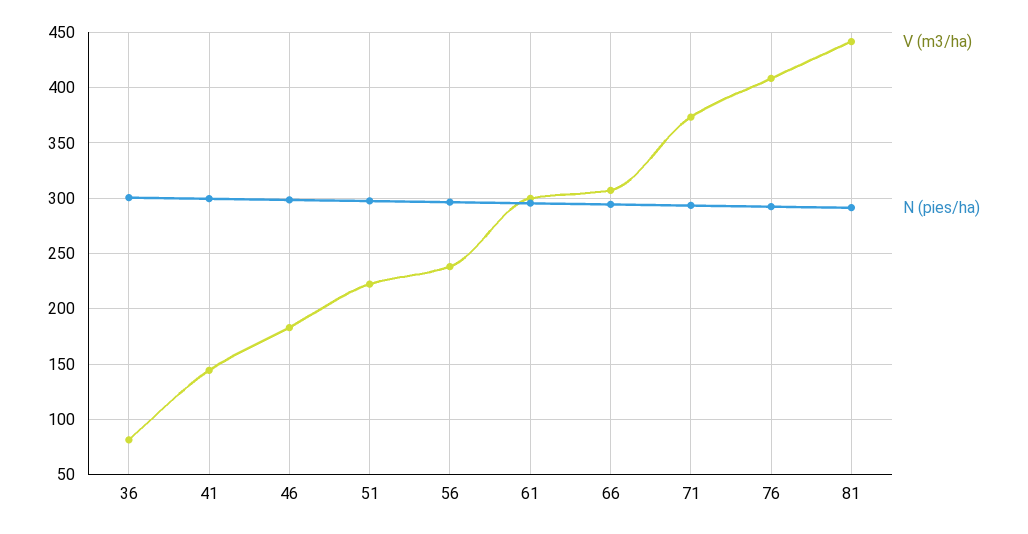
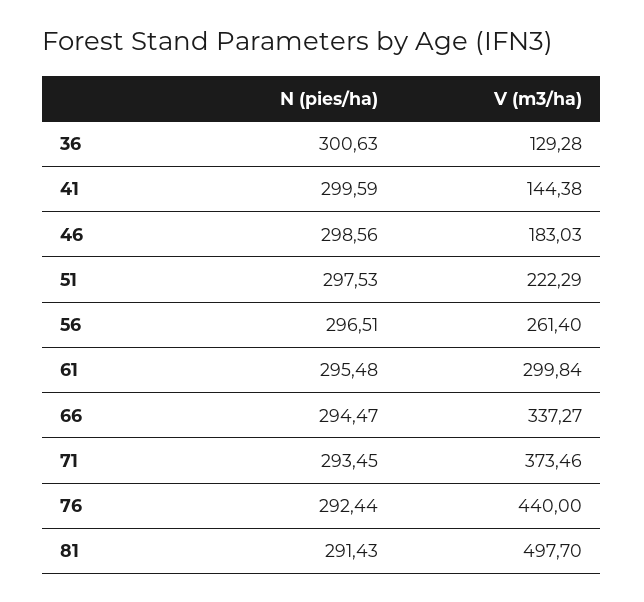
V (m3/ha), 36: 80 -> 129.28
V (m3/ha), 56: 240 -> 261.4
V (m3/ha), 66: 310 -> 337.27
V (m3/ha), 76: 410 -> 440
V (m3/ha), 81: 440 -> 497.7

